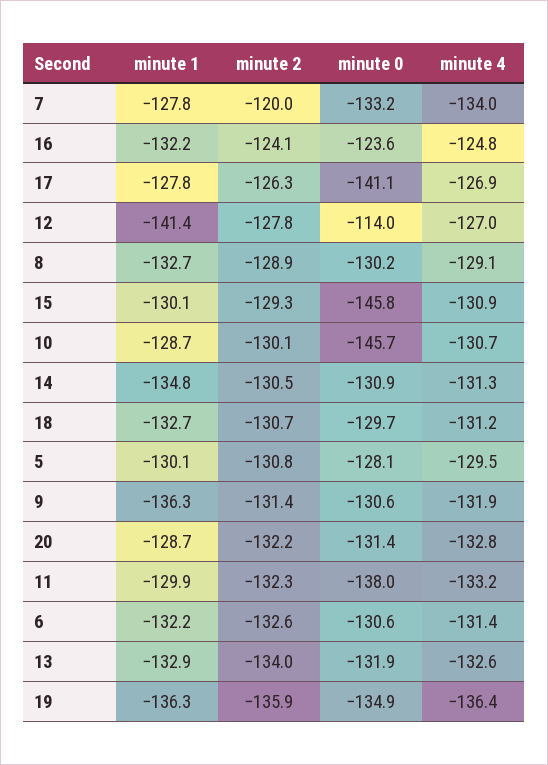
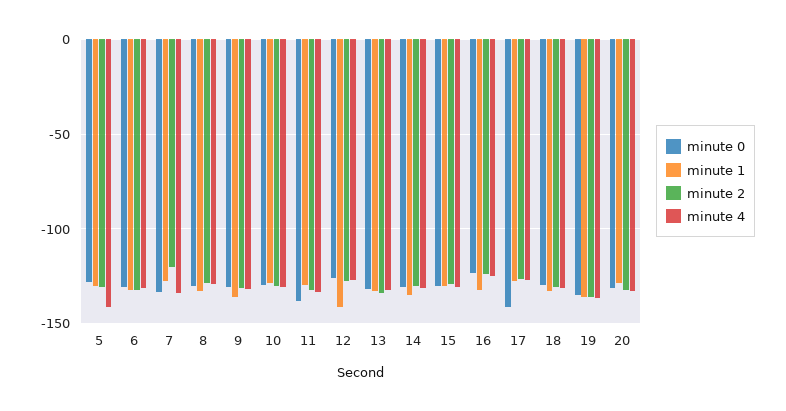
minute 0, 12: -114 -> -125
minute 0, 15: -145.8 -> -130
minute 0, 10: -145.7 -> -130
minute 4, 5: -129.5 -> -140

